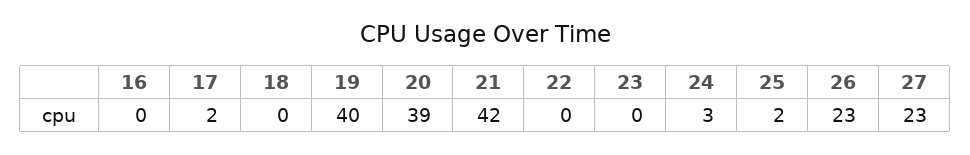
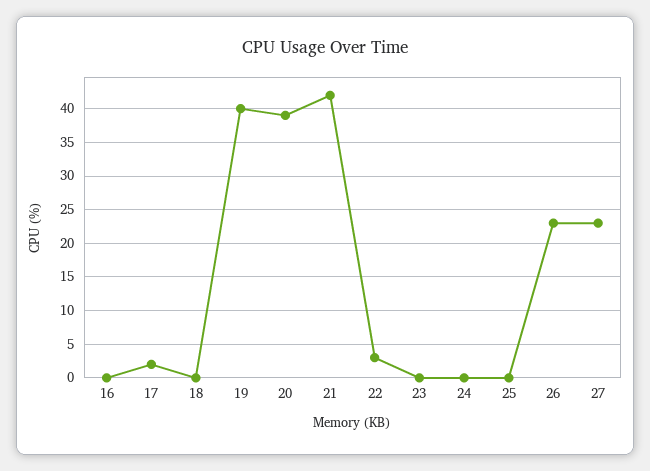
22: 0 -> 3
24: 3 -> 0
25: 2 -> 0

